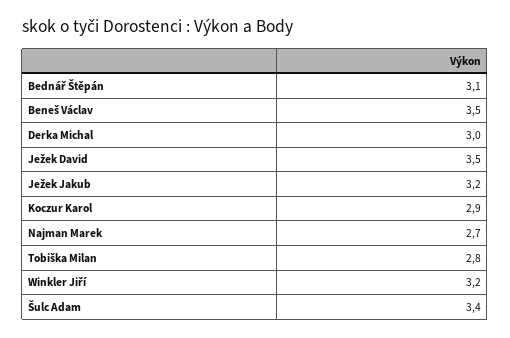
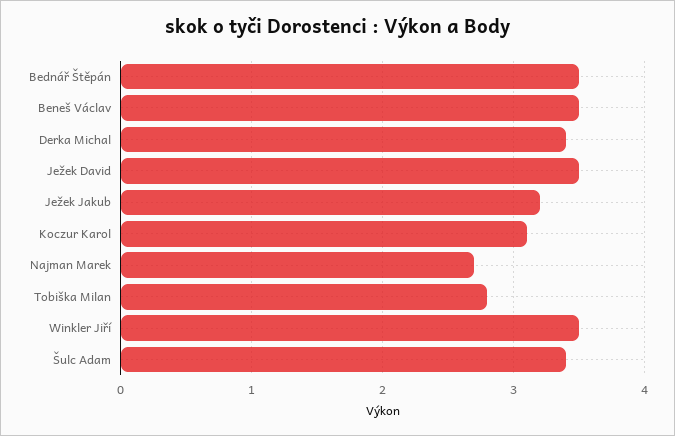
Bednář Štěpán: 3.1 -> 3.5
Derka Michal: 3 -> 3.4
Koczur Karol: 2.9 -> 3.1
Winkler Jiří: 3.2 -> 3.5

